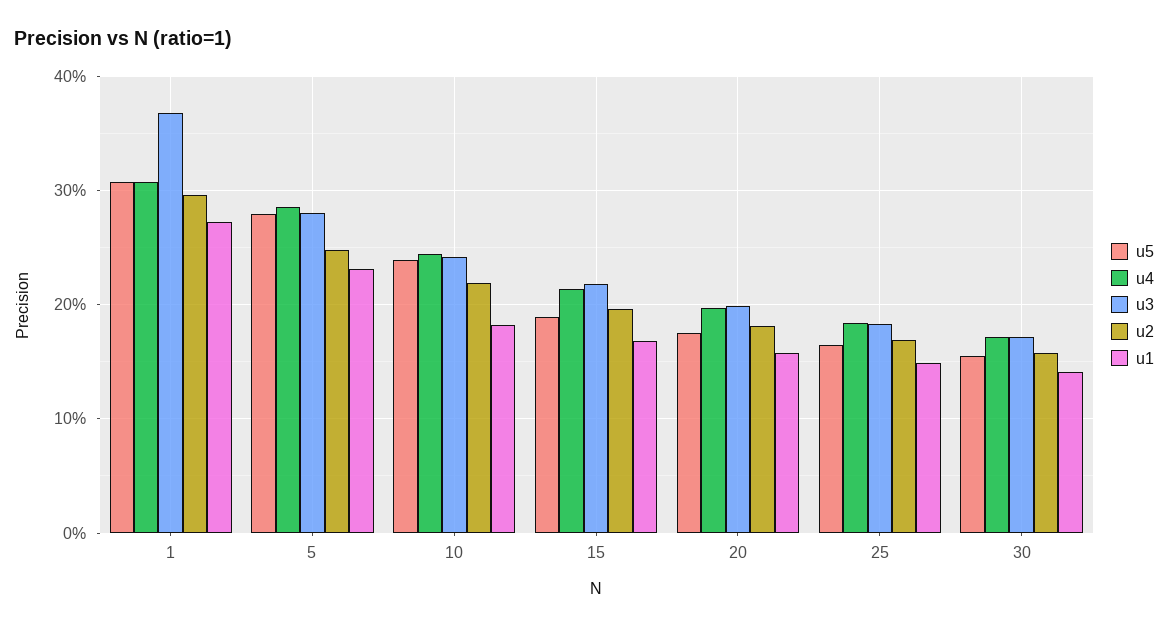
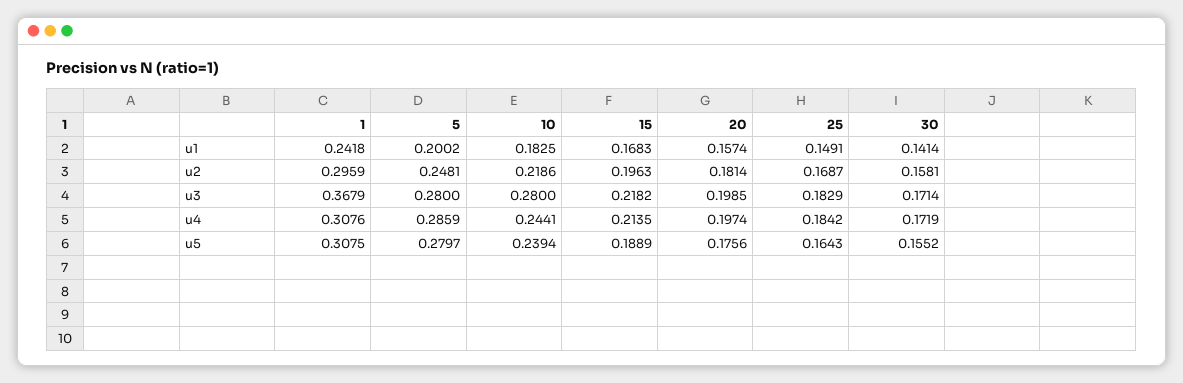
u1, 1: 0.27 -> 0.2418
u1, 5: 0.23 -> 0.2002
u3, 10: 0.24 -> 0.28

